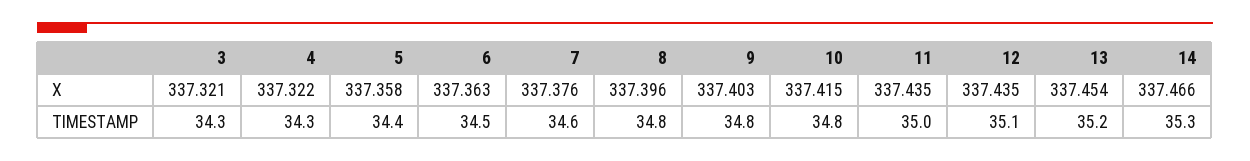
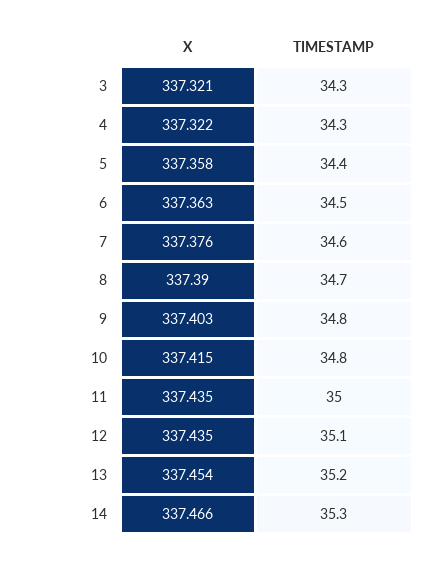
8, X: 337.396 -> 337.39
8, TIMESTAMP: 34.8 -> 34.7

